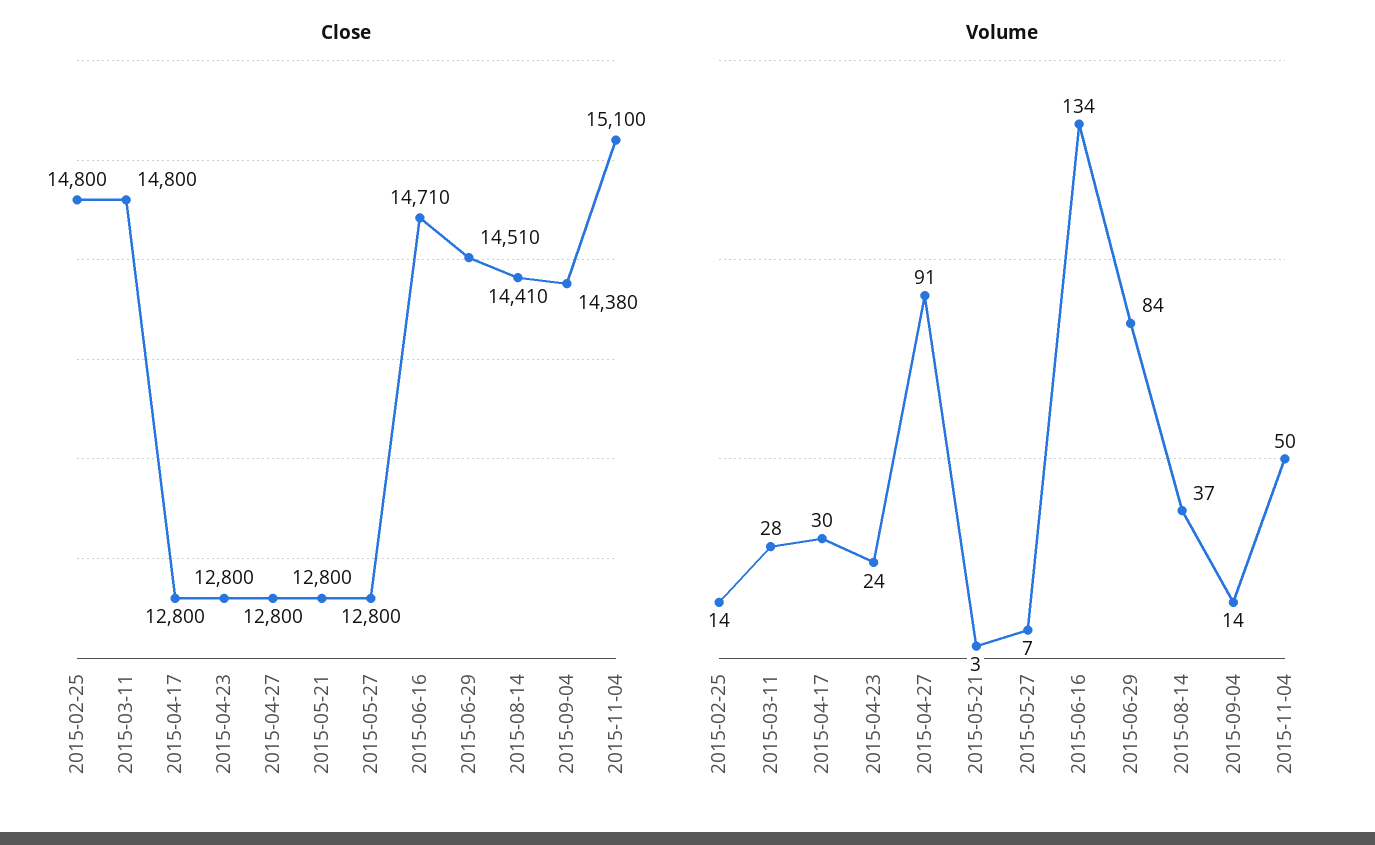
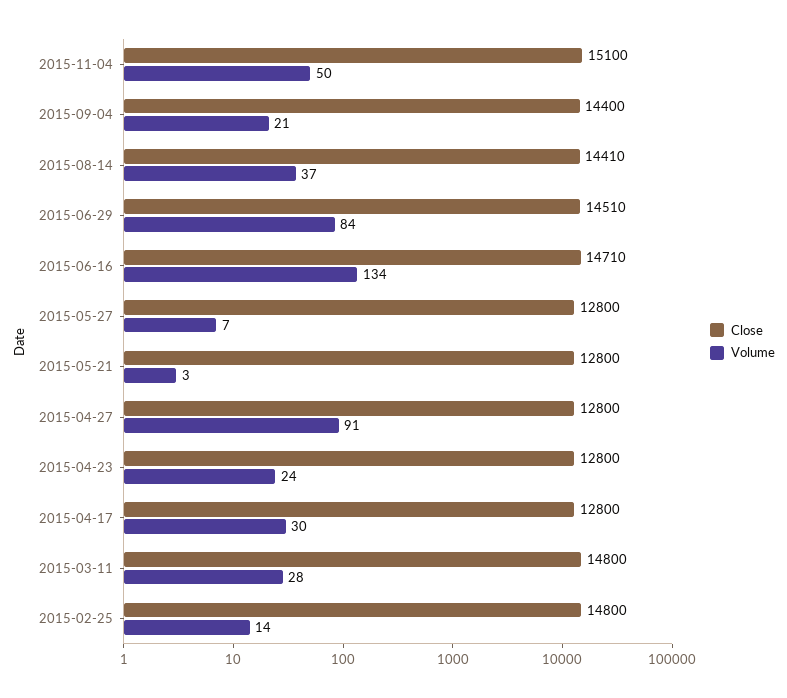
Close, 2015-09-04: 14380 -> 14400
Volume, 2015-09-04: 14 -> 21

